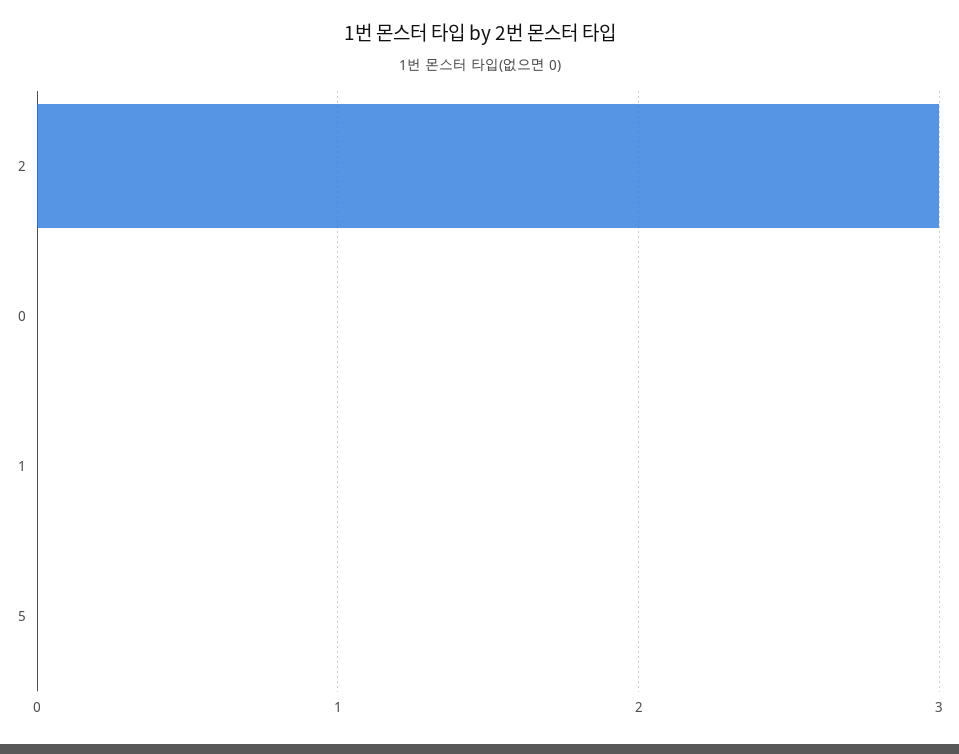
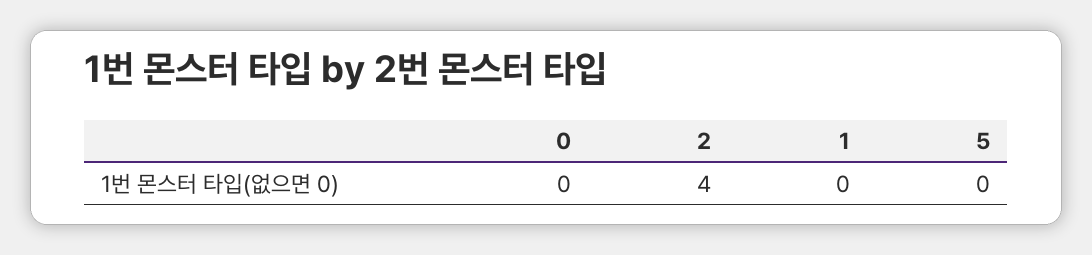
2: 3 -> 4

